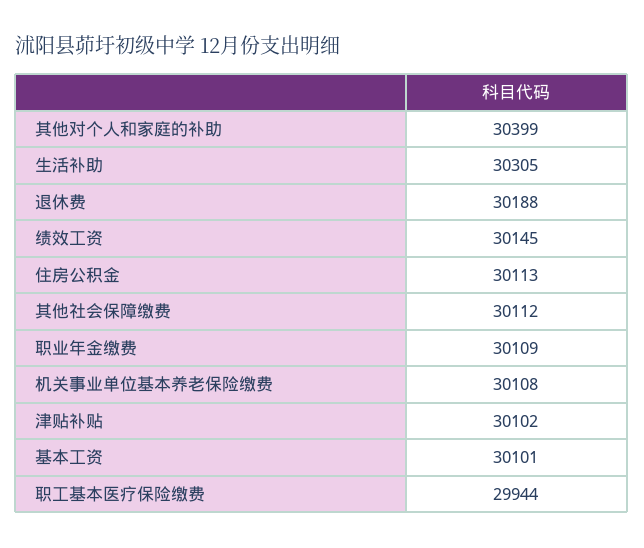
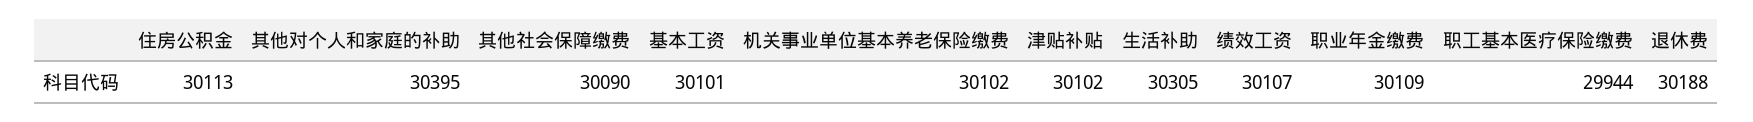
其他对个人和家庭的补助: 30399 -> 30395
绩效工资: 30145 -> 30107
其他社会保障缴费: 30112 -> 30090
机关事业单位基本养老保险缴费: 30108 -> 30102

